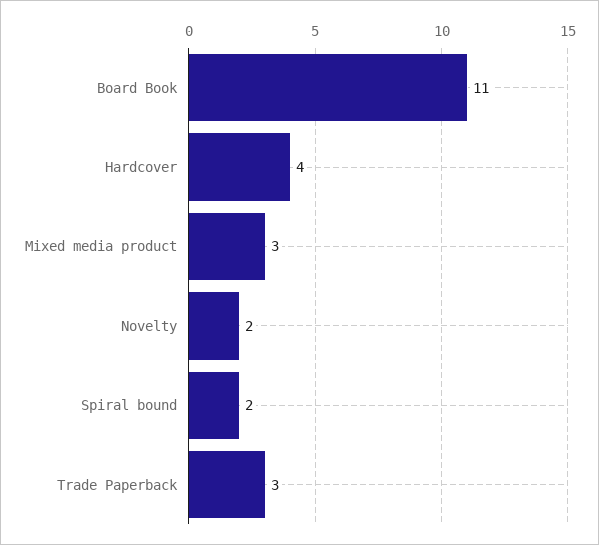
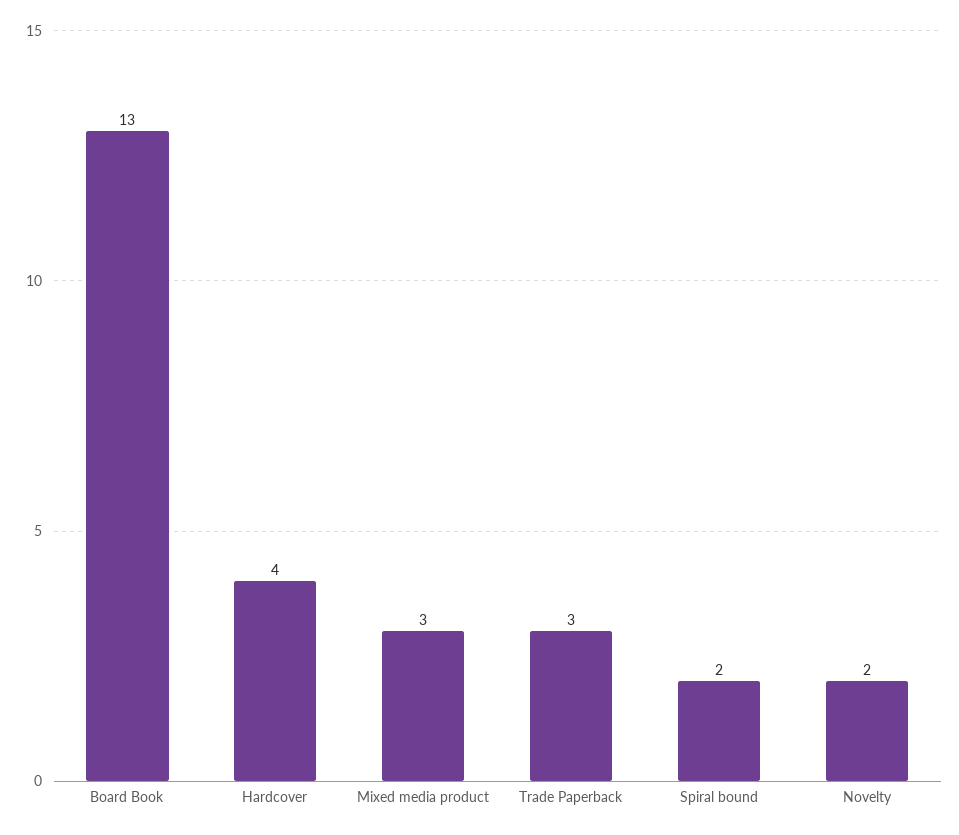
Board Book: 11 -> 13

